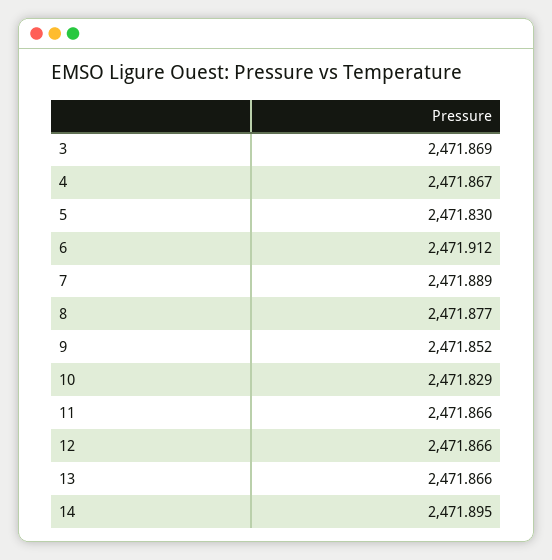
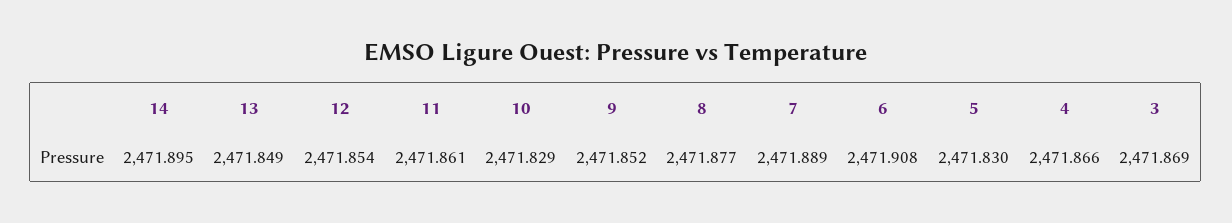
4: 2471.867 -> 2471.866
6: 2471.912 -> 2471.908
11: 2471.866 -> 2471.861
12: 2471.866 -> 2471.854
13: 2471.866 -> 2471.849

